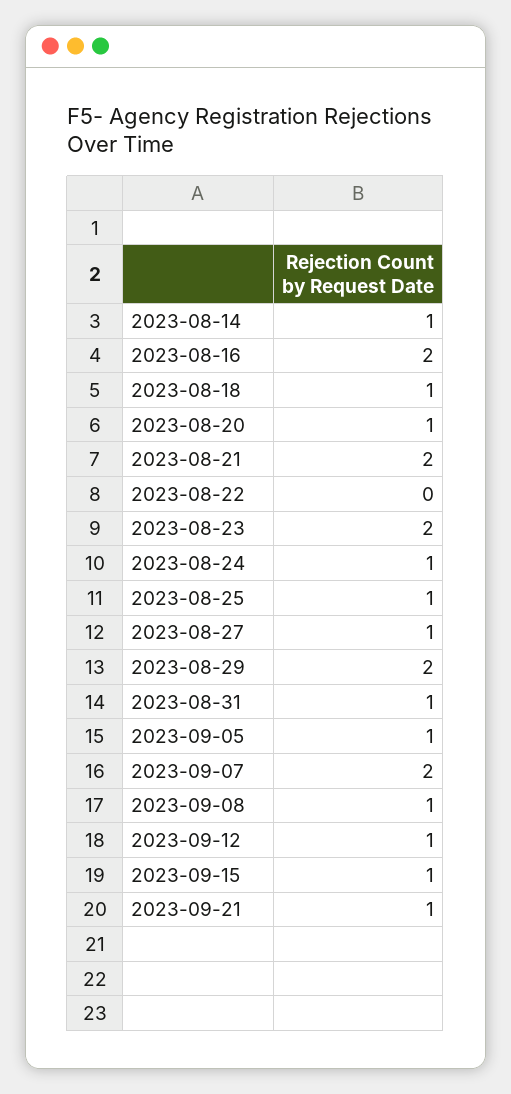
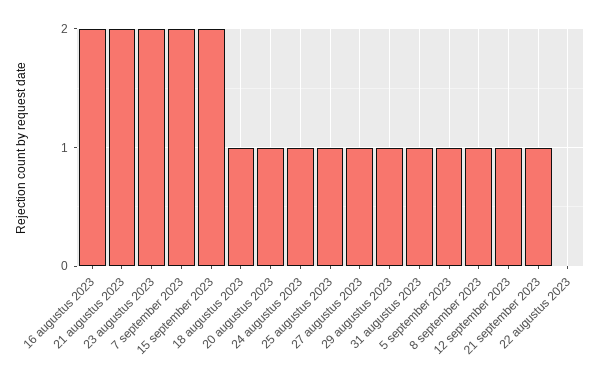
2023-08-14: 1 -> none
2023-08-29: 2 -> 1
2023-09-15: 1 -> 2

